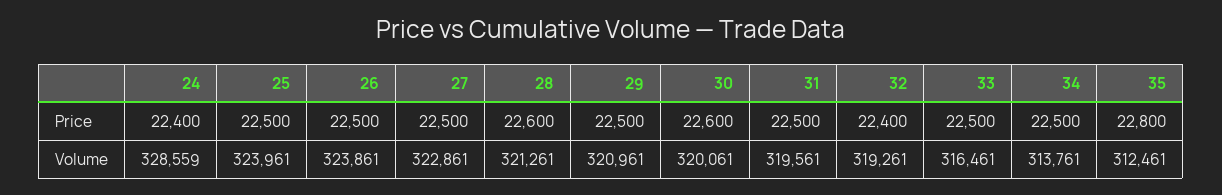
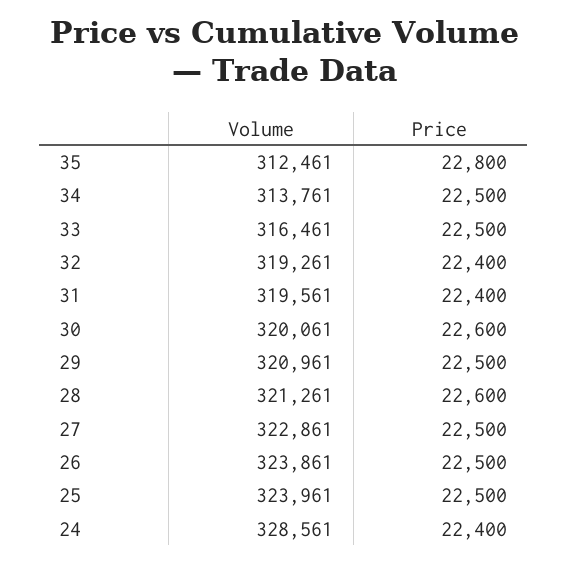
31, Price: 22500 -> 22400
24, Volume: 328559 -> 328561

